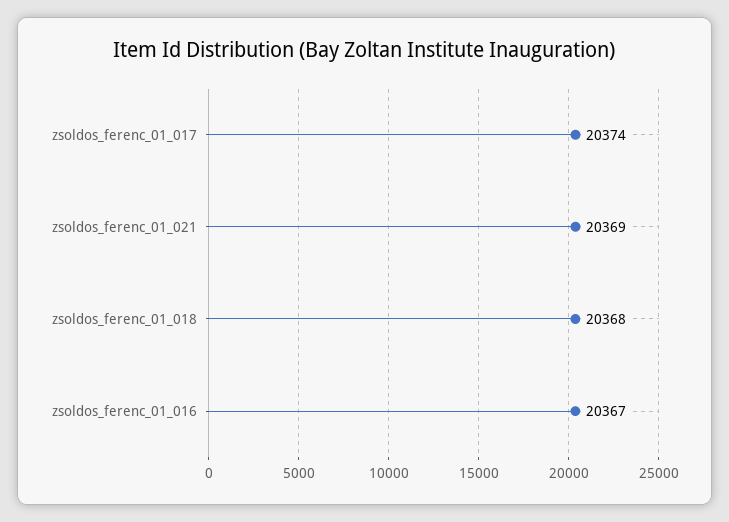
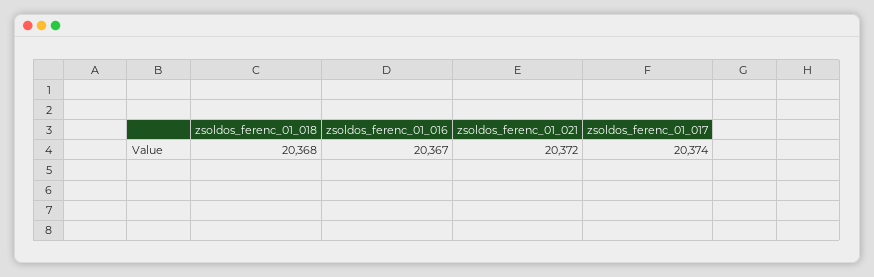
zsoldos_ferenc_01_021: 20369 -> 20372

